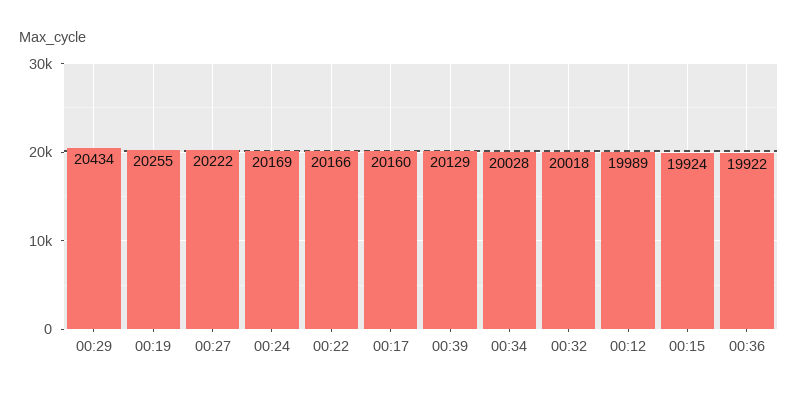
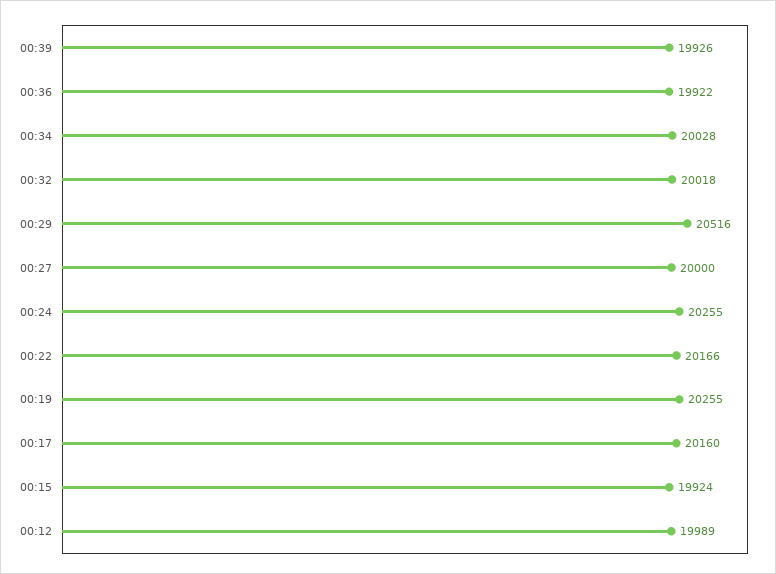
00:29: 20434 -> 20516
00:27: 20222 -> 20000
00:24: 20169 -> 20255
00:39: 20129 -> 19926

